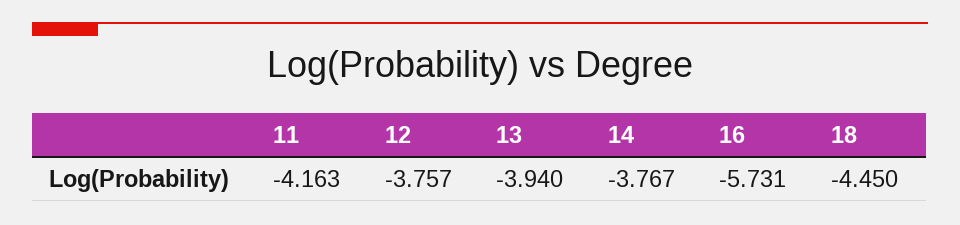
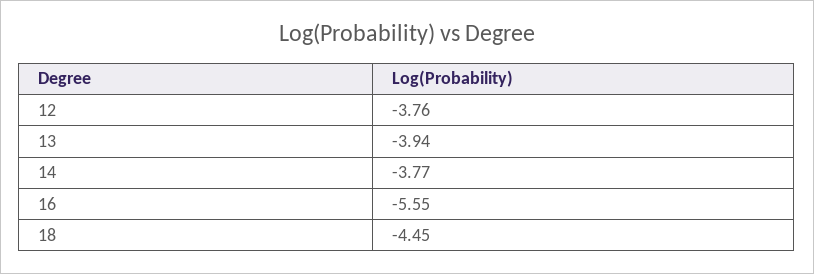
11: -4.163 -> none
16: -5.731 -> -5.55

